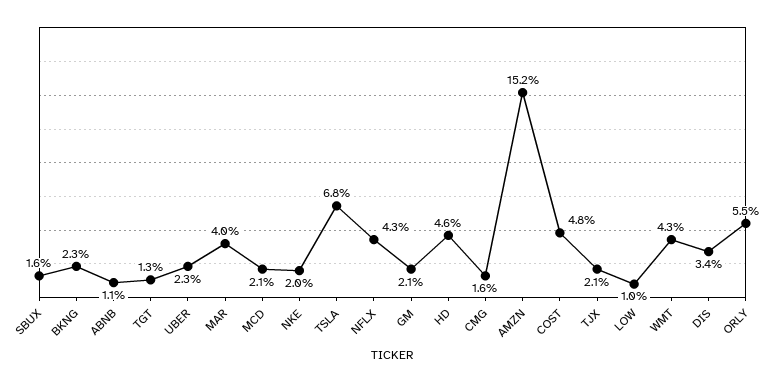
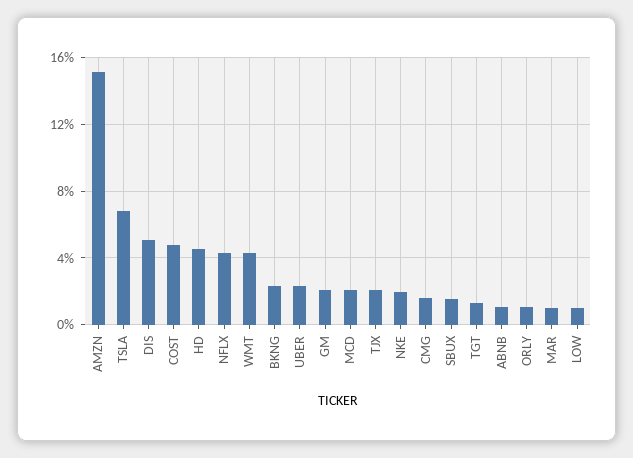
MAR: 4 -> 1
DIS: 3.4 -> 5
ORLY: 5.5 -> 1

